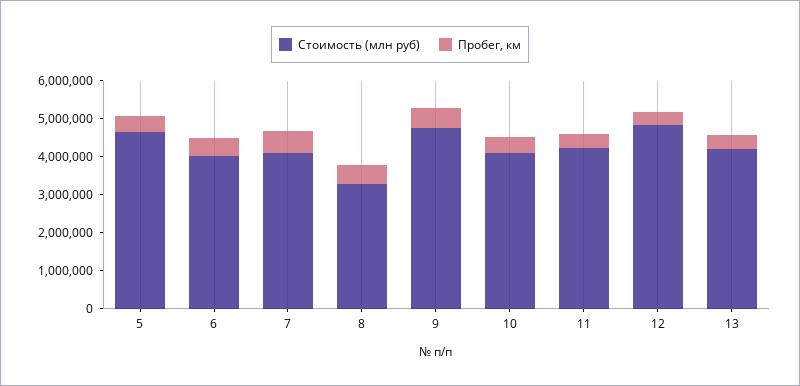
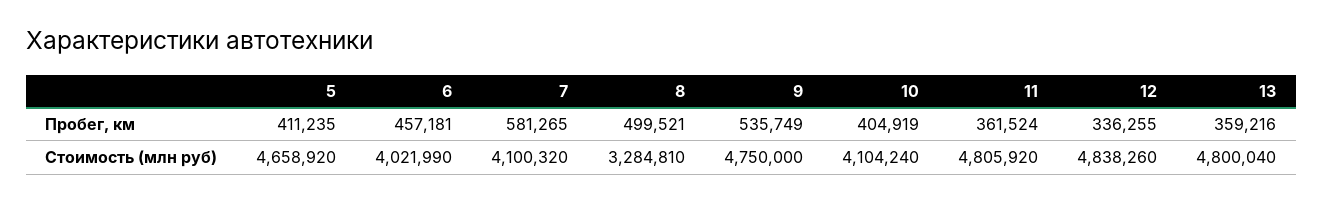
Стоимость (млн руб), 11: 4250000 -> 4805920
Стоимость (млн руб), 13: 4250000 -> 4800040

